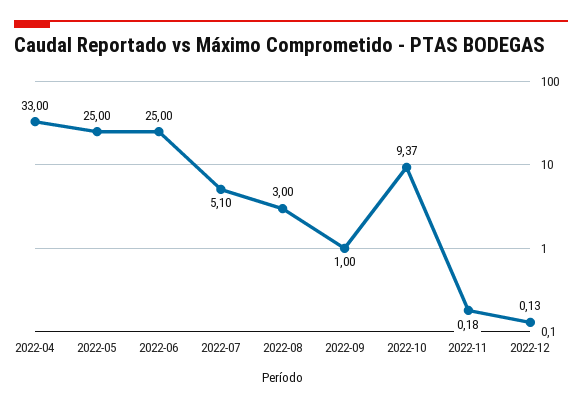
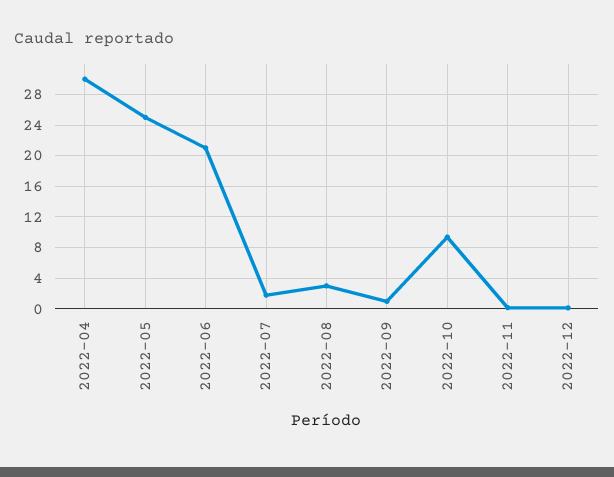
2022-04: 33 -> 30
2022-06: 25 -> 21
2022-07: 5.1 -> 2

